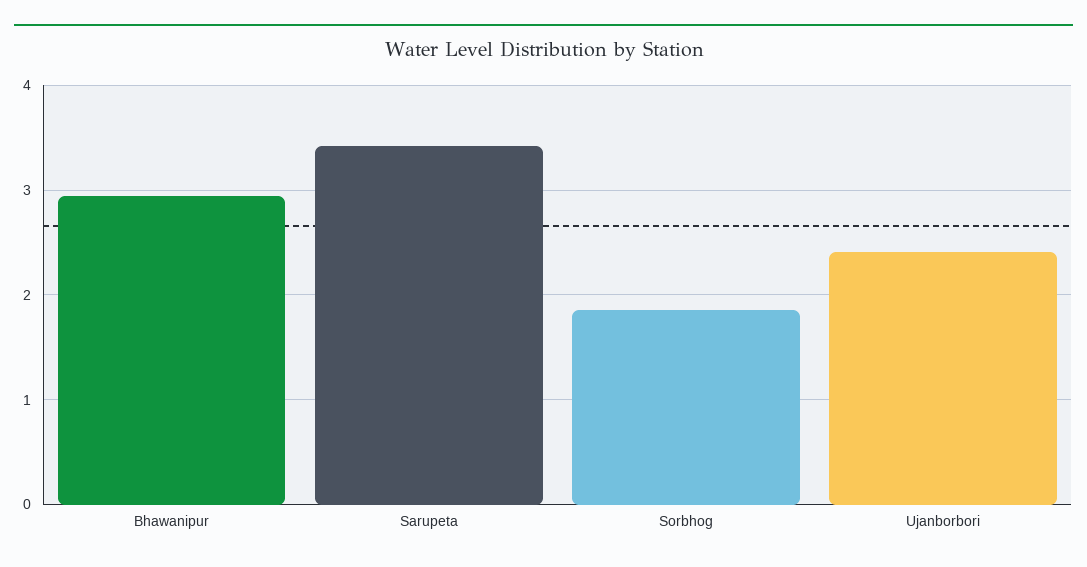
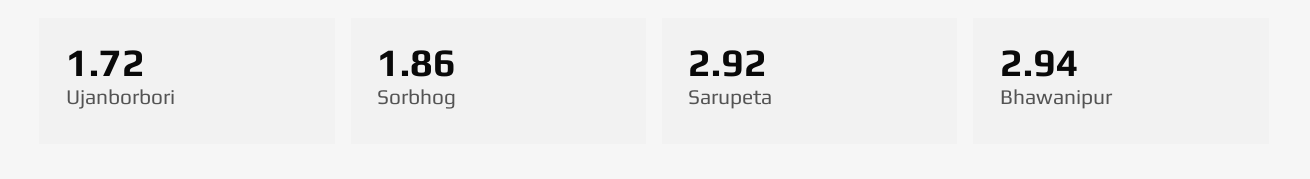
Sarupeta: 3.4 -> 2.92
Ujanborbori: 2.4 -> 1.72

